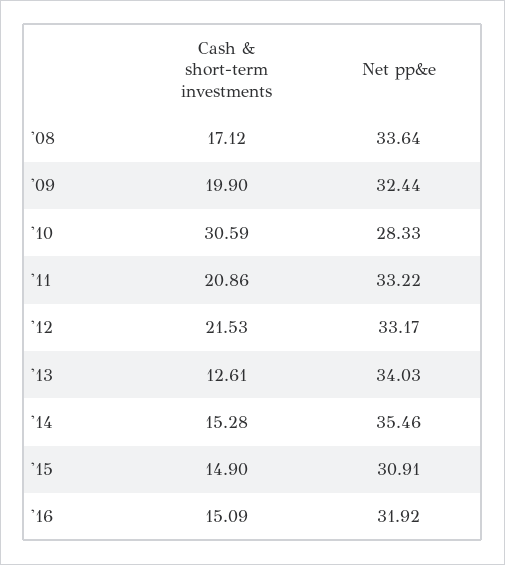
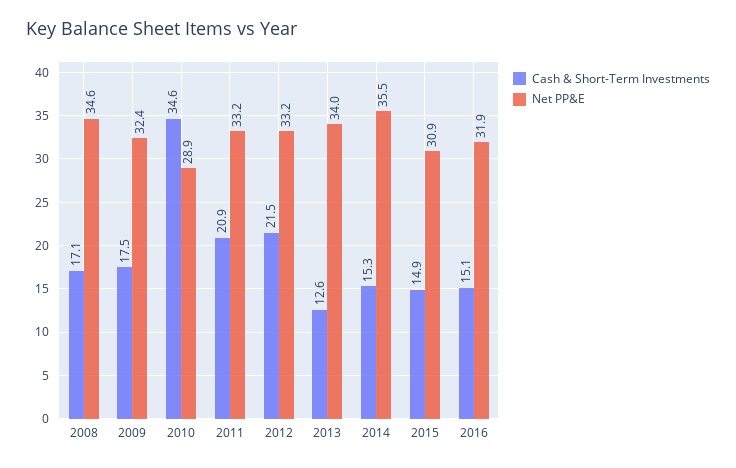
Net pp&e, '08: 33.64 -> 34.6
Cash & short-term investments, '09: 19.9 -> 17.5
Cash & short-term investments, '10: 30.59 -> 34.6
Net pp&e, '10: 28.33 -> 28.9

